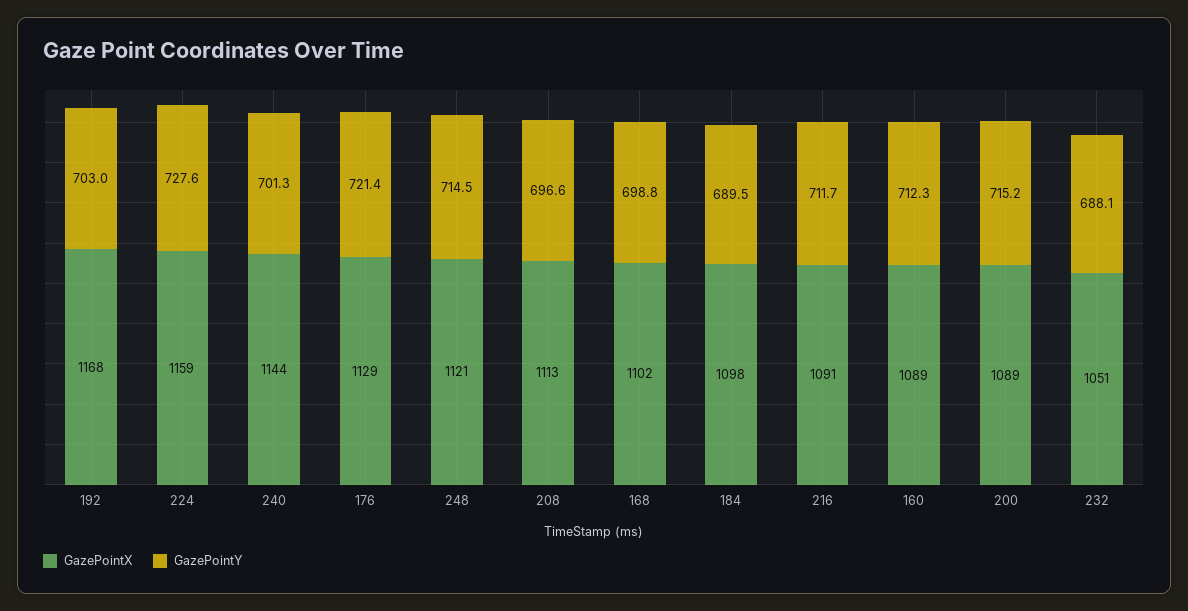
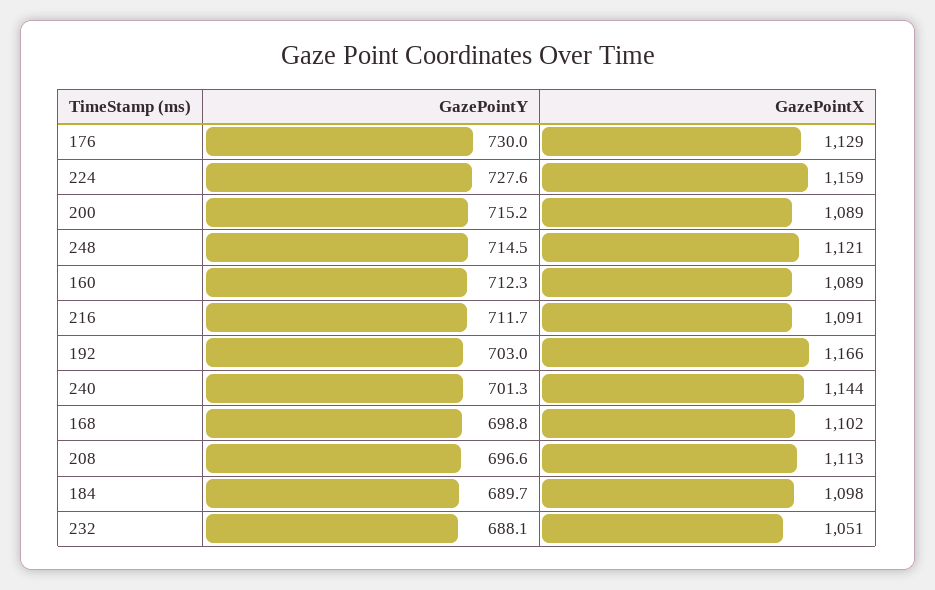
GazePointX, 192: 1168 -> 1166
GazePointY, 176: 721.4 -> 730
GazePointY, 184: 689.5 -> 689.7

